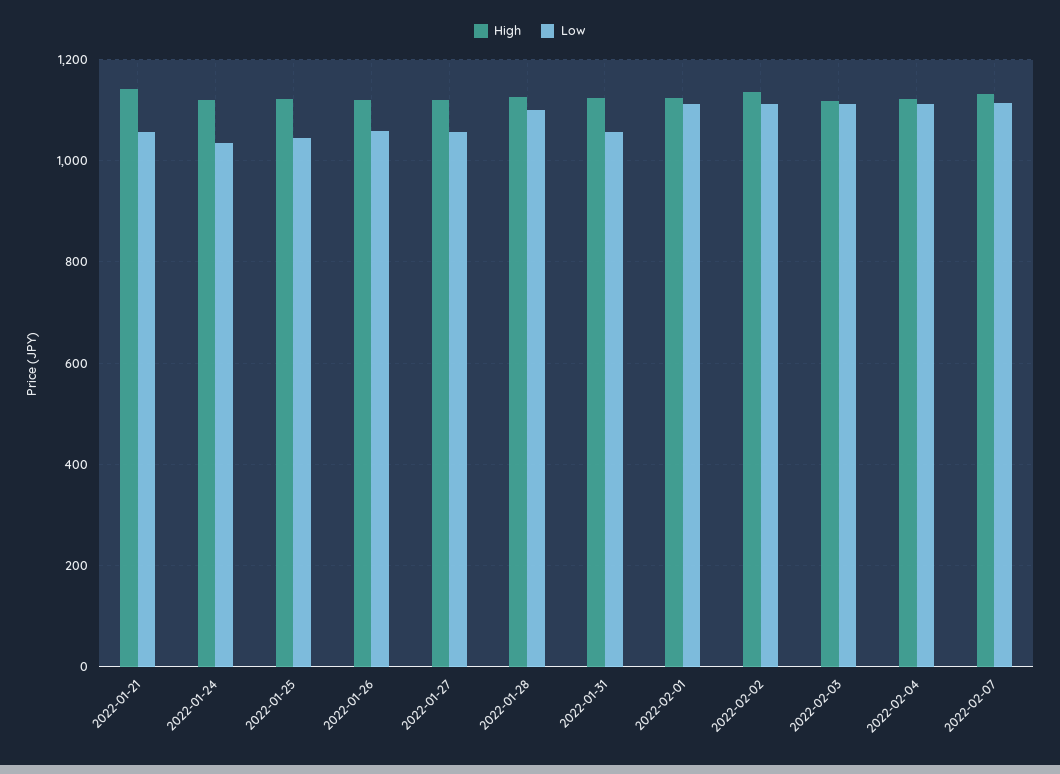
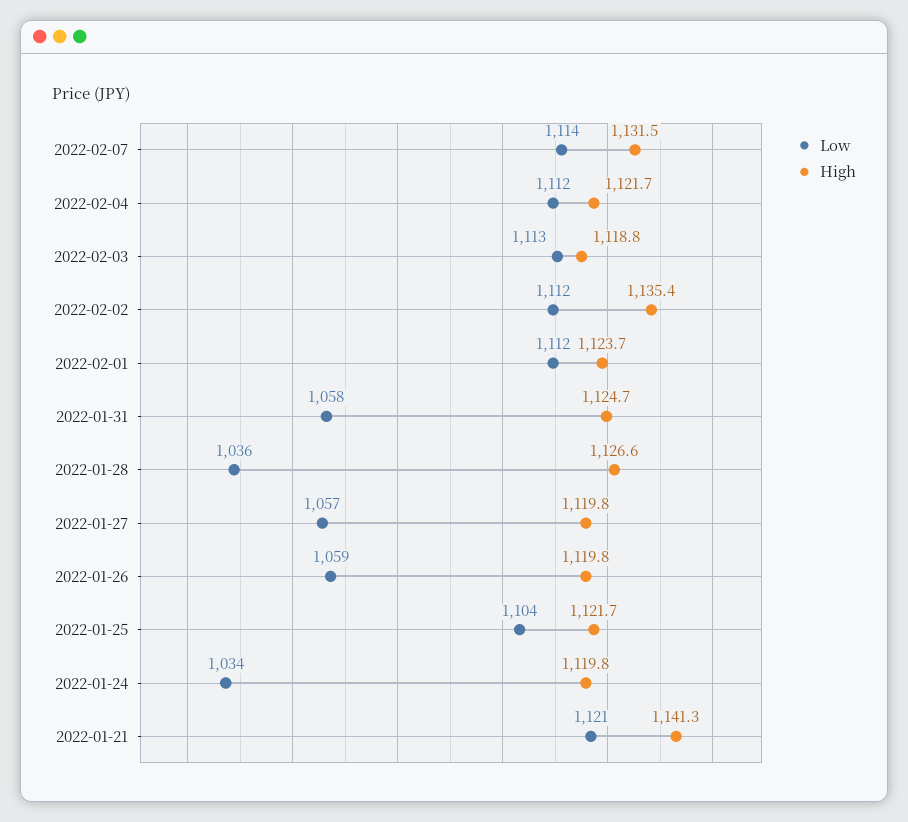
Low, 2022-01-21: 1060 -> 1121
Low, 2022-01-25: 1040 -> 1104
Low, 2022-01-28: 1100 -> 1036

